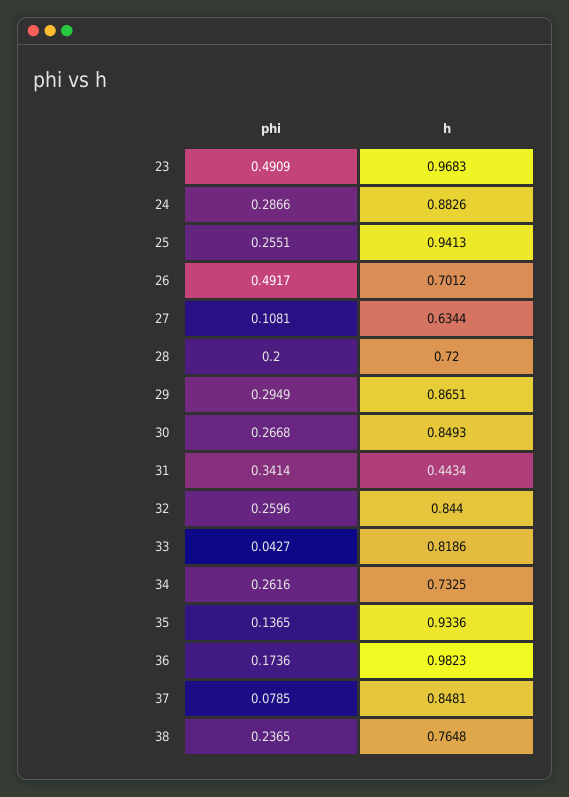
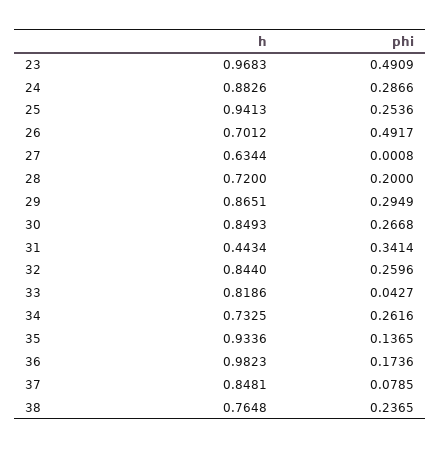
phi, 25: 0.2551 -> 0.2536
phi, 27: 0.1081 -> 0.0008

